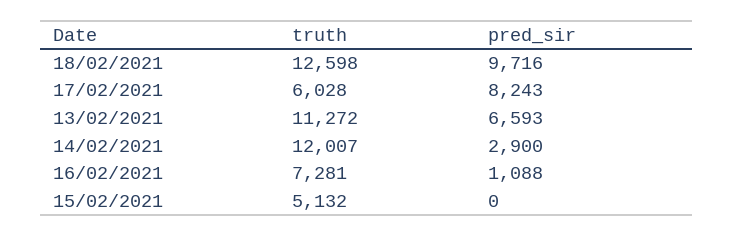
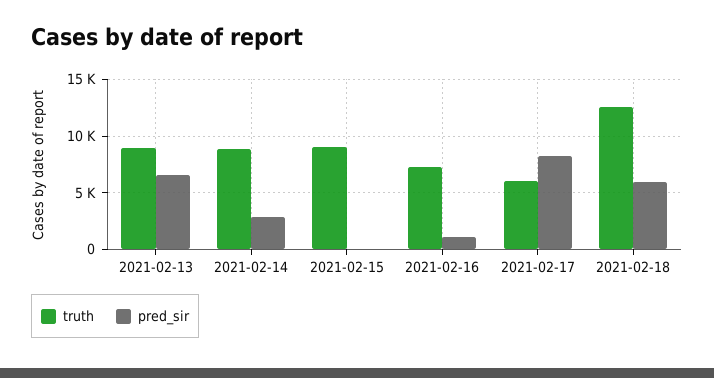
pred_sir, 18/02/2021: 9716 -> 6000
truth, 13/02/2021: 11272 -> 9000
truth, 14/02/2021: 12007 -> 9000
truth, 15/02/2021: 5132 -> 9000

